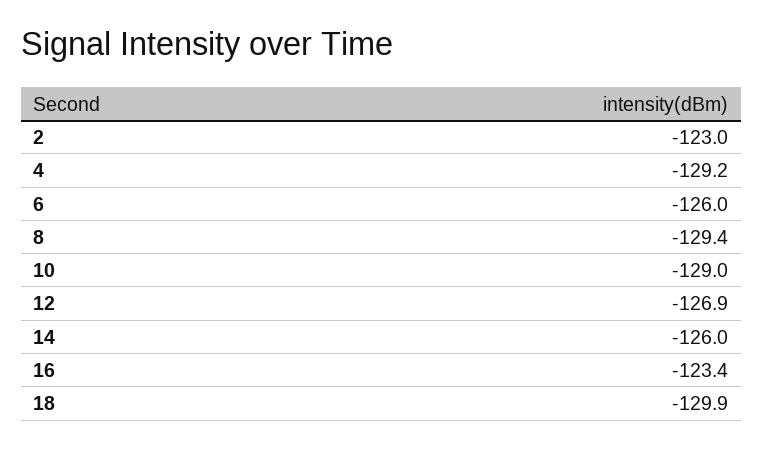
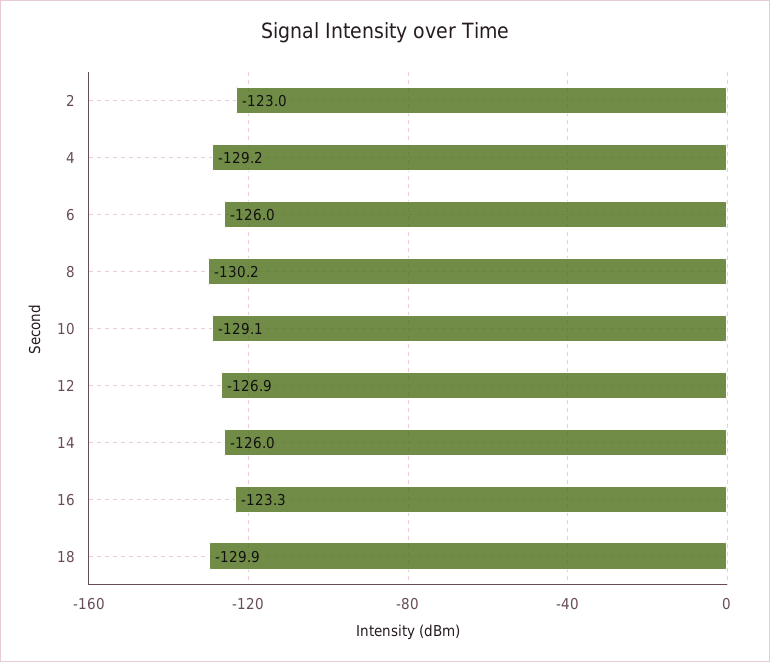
8: -129.4 -> -130.2
10: -129 -> -129.1
16: -123.4 -> -123.3

